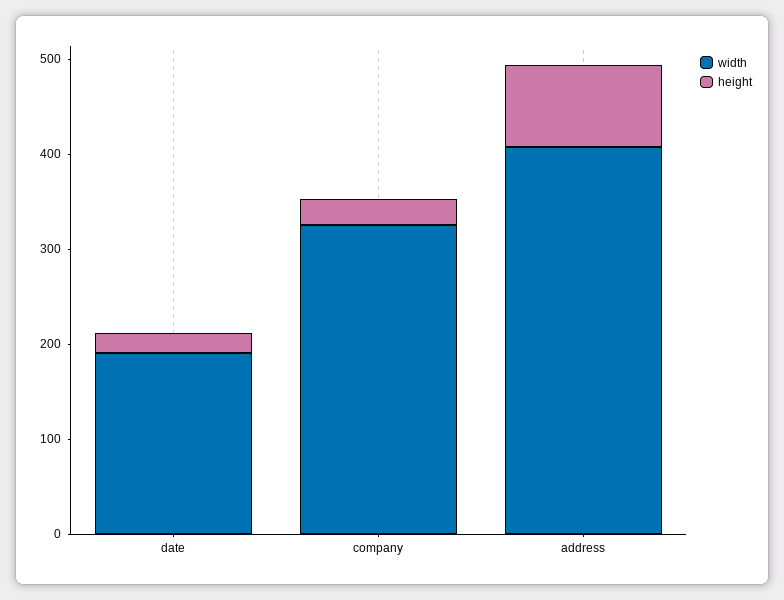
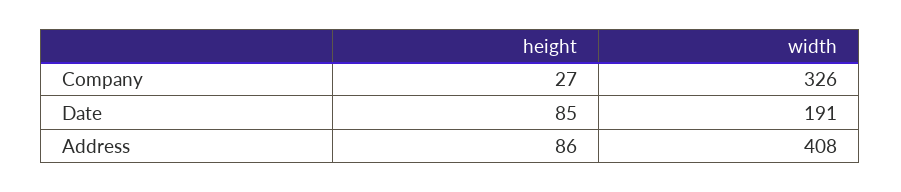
height, date: 20 -> 85

